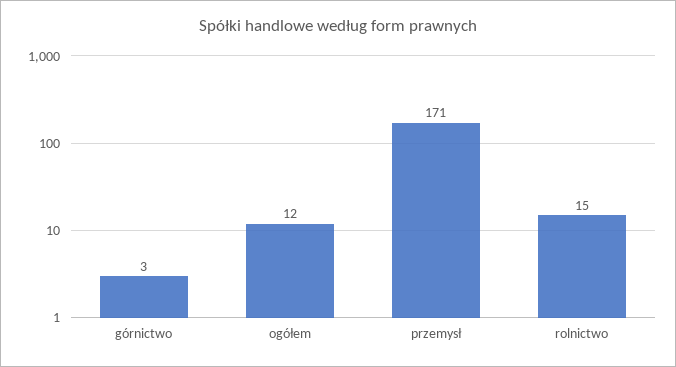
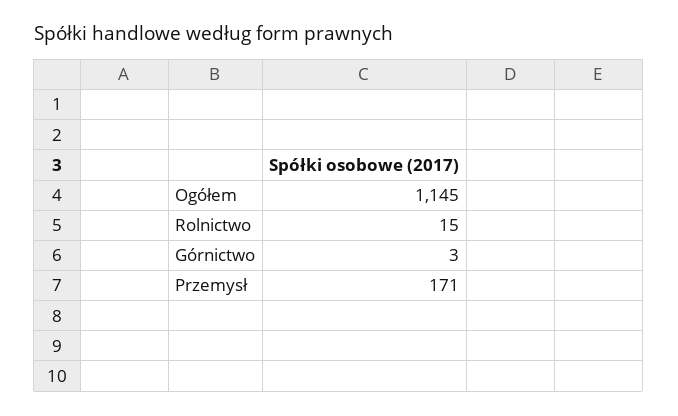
ogółem: 12 -> 1145

